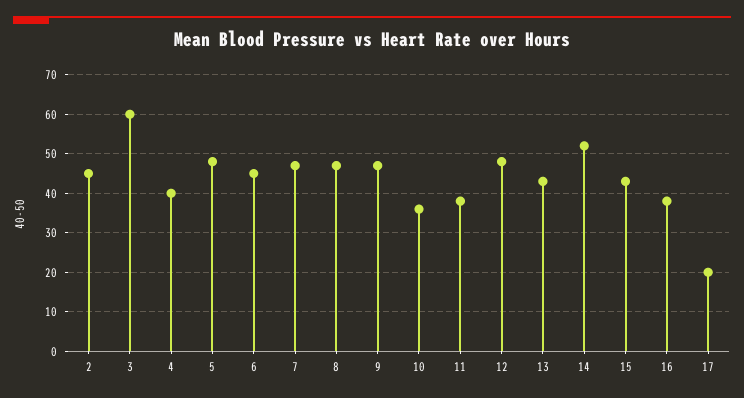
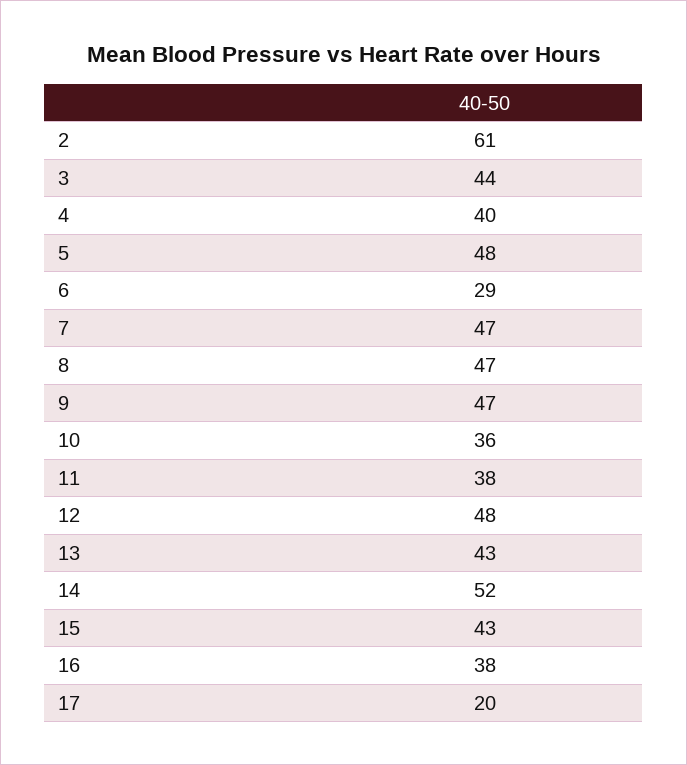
2: 45 -> 61
3: 60 -> 44
6: 45 -> 29

